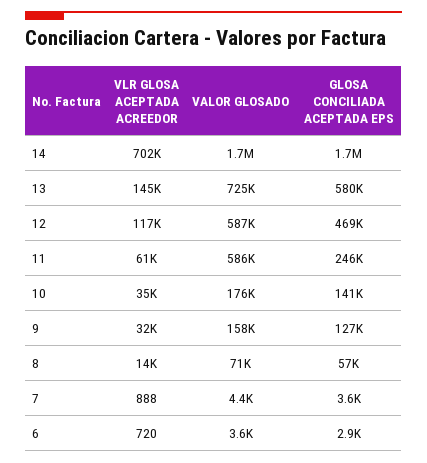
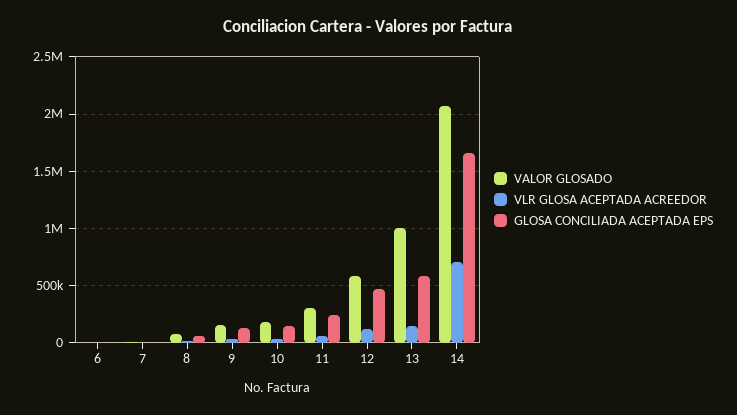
VALOR GLOSADO, 14: 1700000 -> 2100000
VALOR GLOSADO, 13: 725000 -> 1000000
VALOR GLOSADO, 11: 586000 -> 300000

